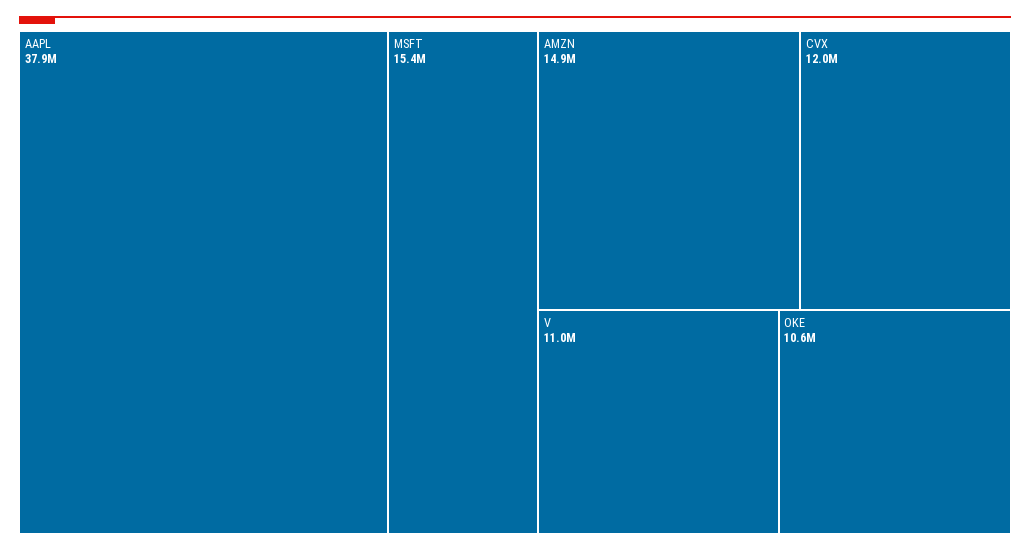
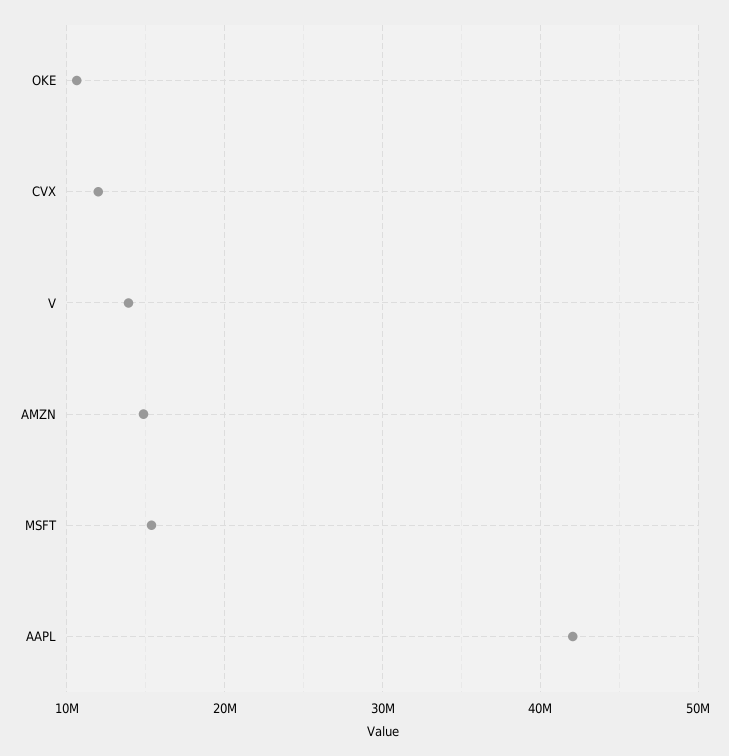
AAPL: 37900000 -> 42000000
V: 11000000 -> 14000000

